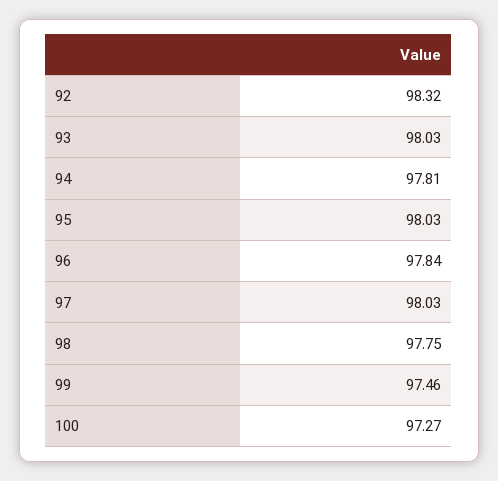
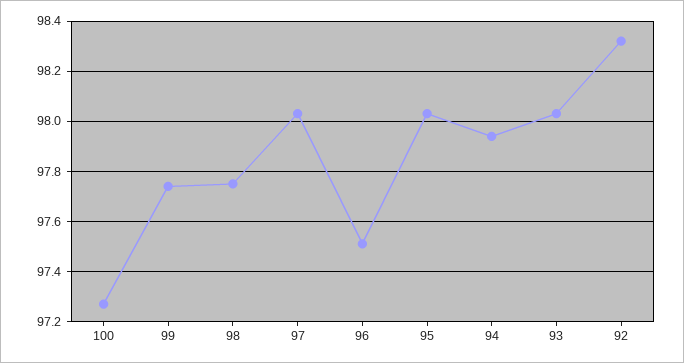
94: 97.81 -> 97.95
96: 97.84 -> 97.5
99: 97.46 -> 97.75

